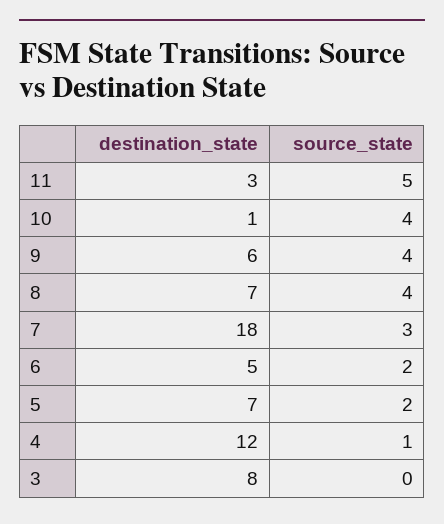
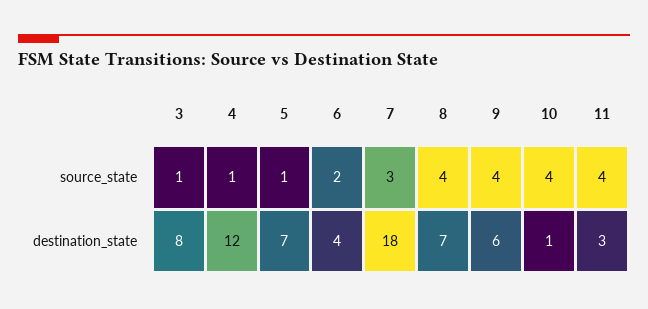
source_state, 11: 5 -> 4
destination_state, 6: 5 -> 4
source_state, 5: 2 -> 1
source_state, 3: 0 -> 1

